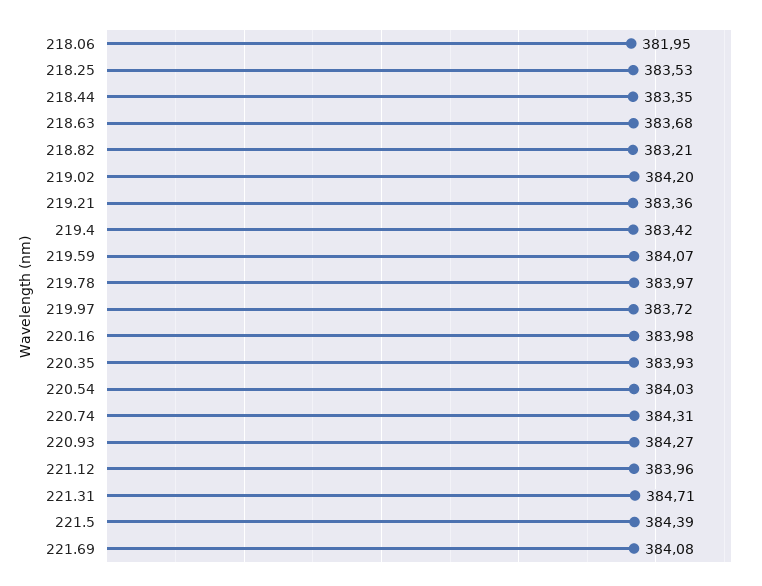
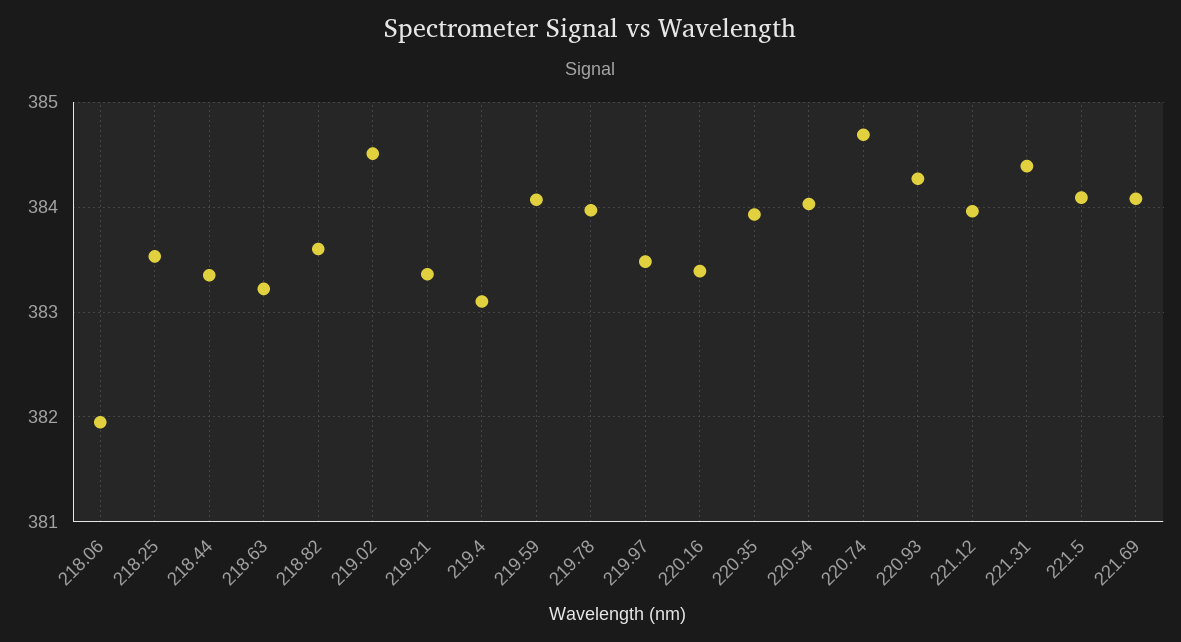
218.63: 383.68 -> 383.2
218.82: 383.21 -> 383.6
219.02: 384.2 -> 384.5
219.4: 383.42 -> 383.1
219.97: 383.72 -> 383.5
220.16: 383.98 -> 383.4
220.74: 384.31 -> 384.7
221.31: 384.71 -> 384.4
221.5: 384.39 -> 384.1

